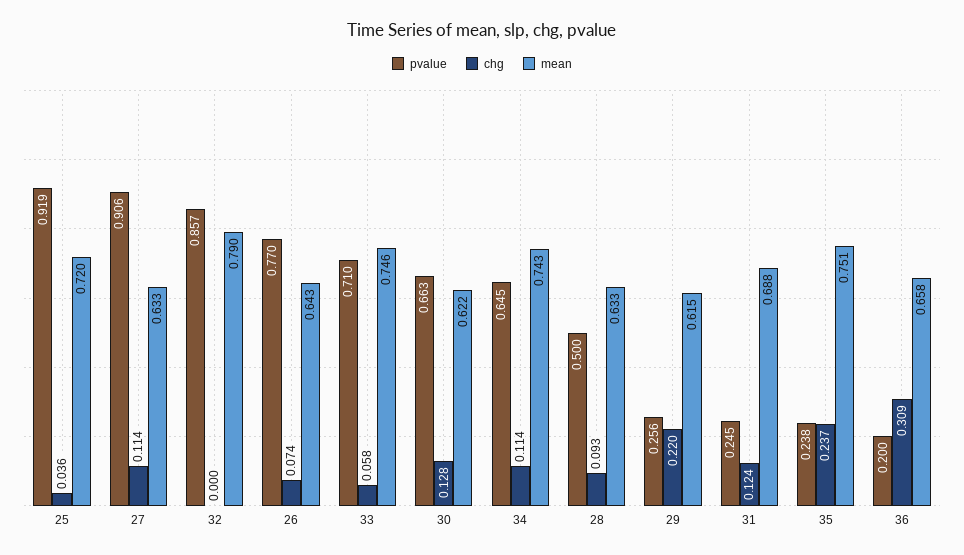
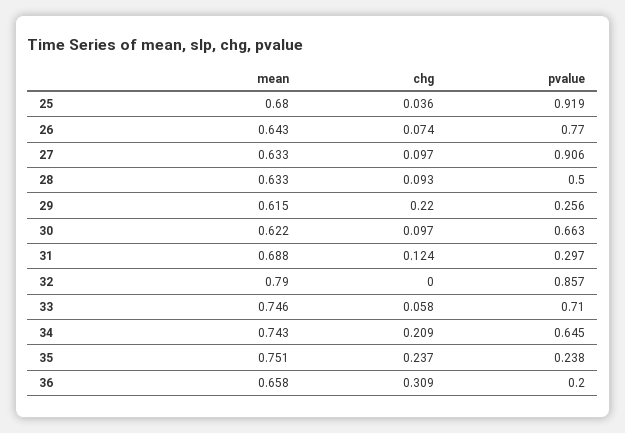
mean, 25: 0.72 -> 0.68
chg, 27: 0.114 -> 0.097
chg, 30: 0.128 -> 0.097
chg, 34: 0.114 -> 0.209
pvalue, 31: 0.245 -> 0.297

